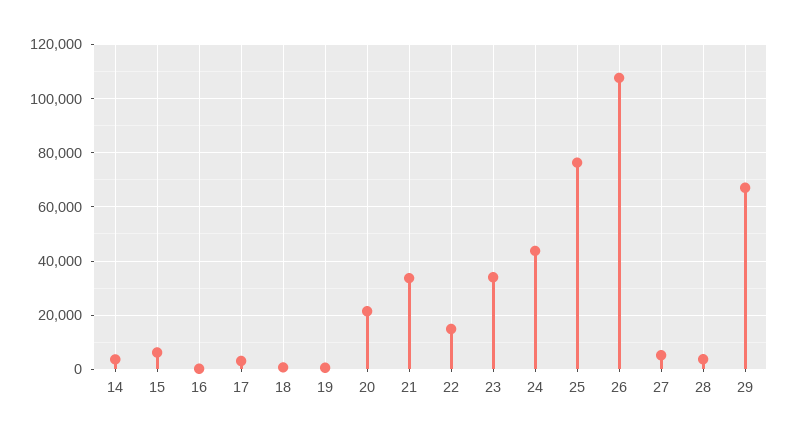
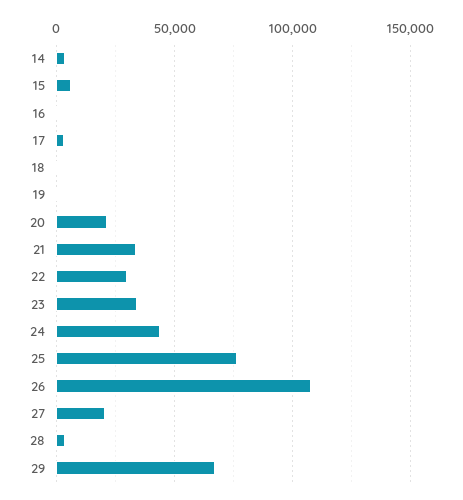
22: 15000 -> 30000
27: 5000 -> 20000

